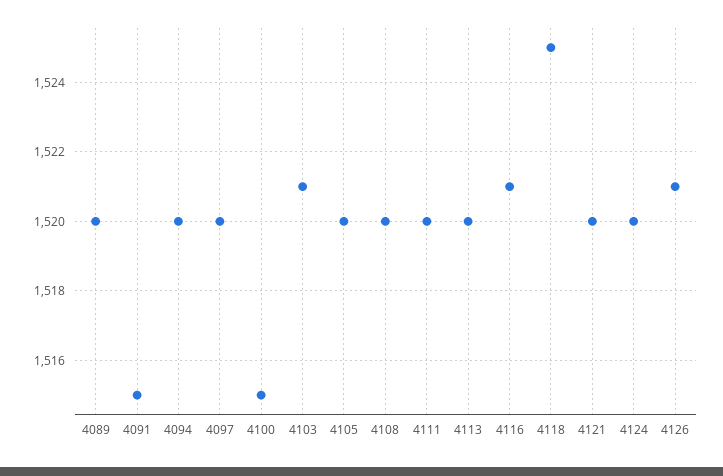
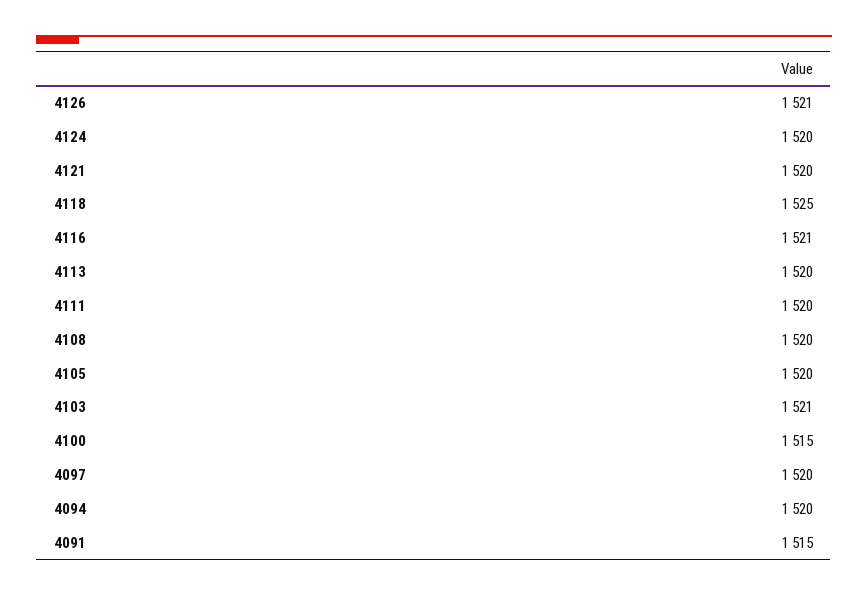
4089: 1520 -> none

